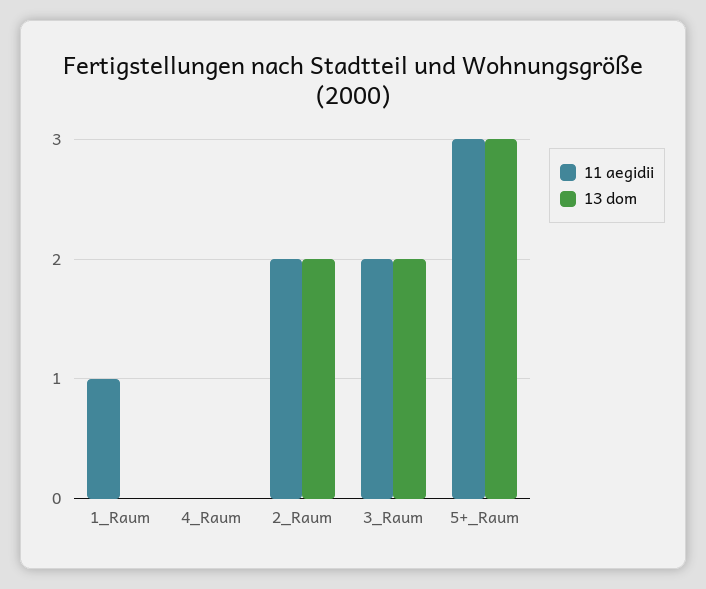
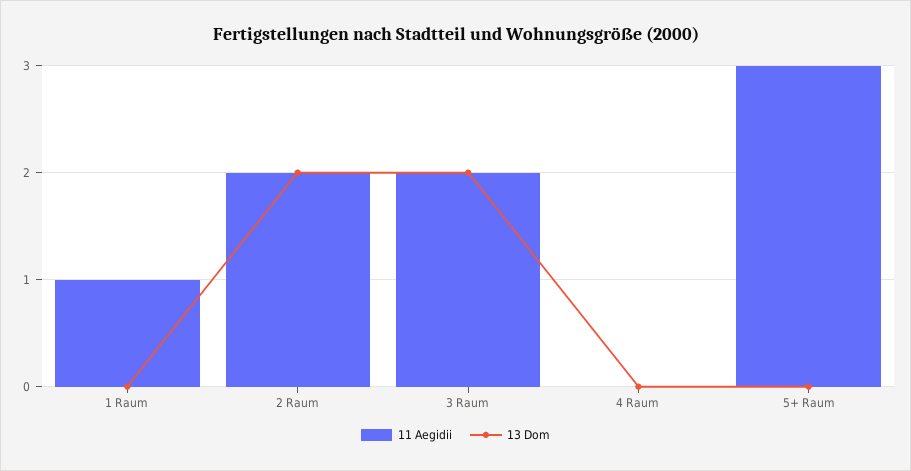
13 dom, 5+_Raum: 3 -> 0

